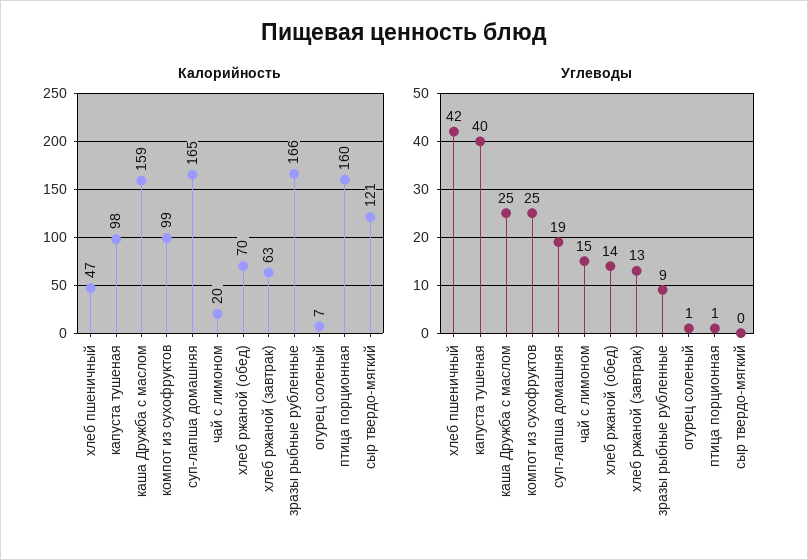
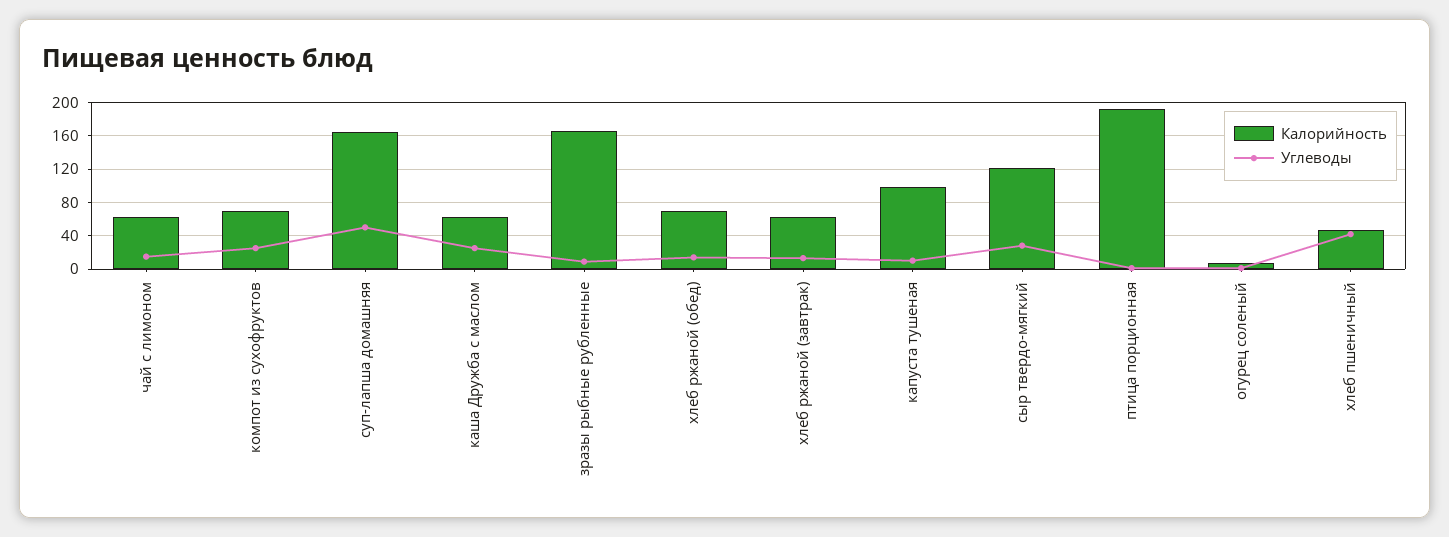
Калорийность, каша Дружба с маслом: 159 -> 60
Калорийность, компот из сухофруктов: 99 -> 70
Калорийность, чай с лимоном: 20 -> 60
Калорийность, птица порционная: 160 -> 190
Углеводы, капуста тушеная: 40 -> 10
Углеводы, суп-лапша домашняя: 19 -> 50
Углеводы, сыр твердо-мягкий: 0 -> 30

